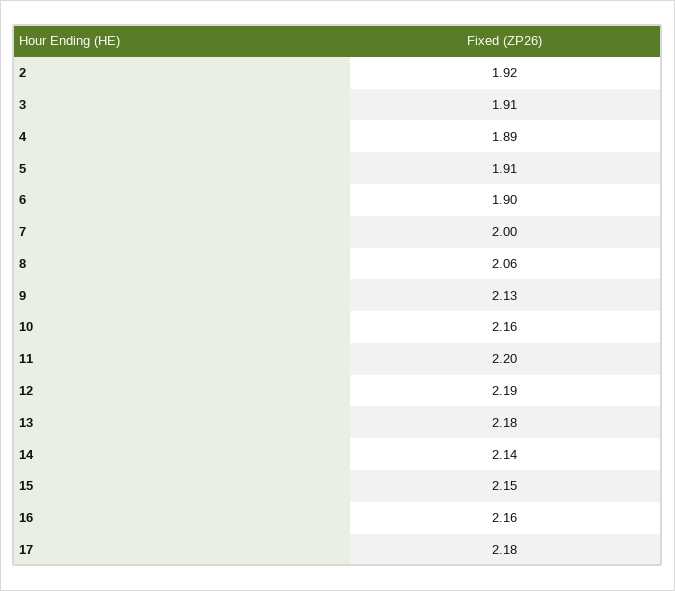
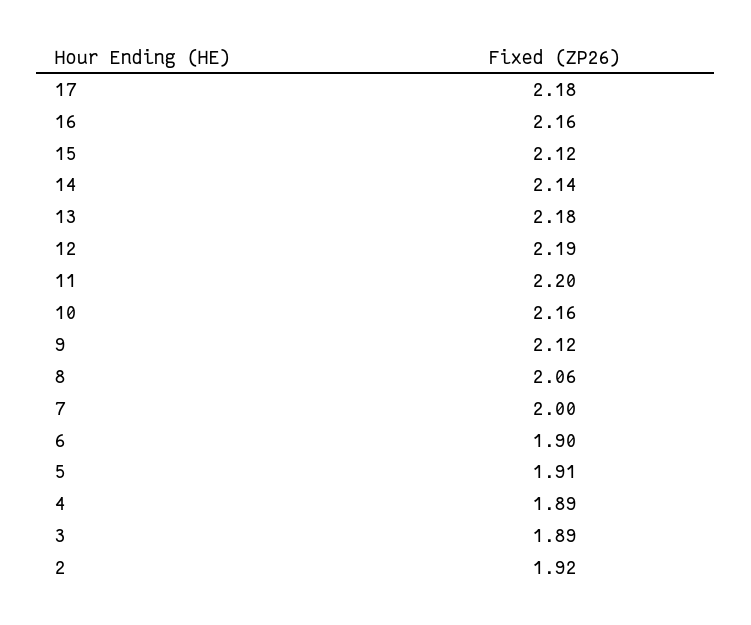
3: 1.91 -> 1.89
9: 2.13 -> 2.12
15: 2.15 -> 2.12

